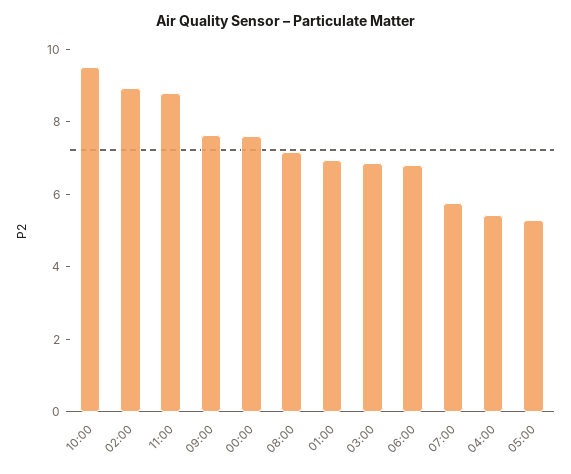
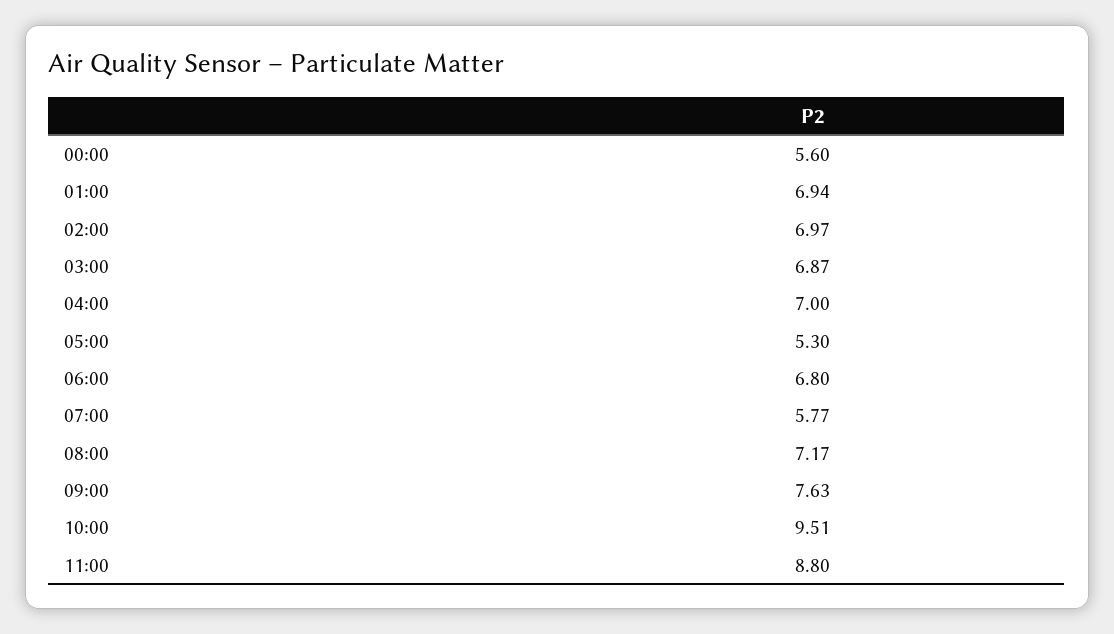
02:00: 9 -> 6.97
00:00: 7.5 -> 5.6
04:00: 5.5 -> 7

